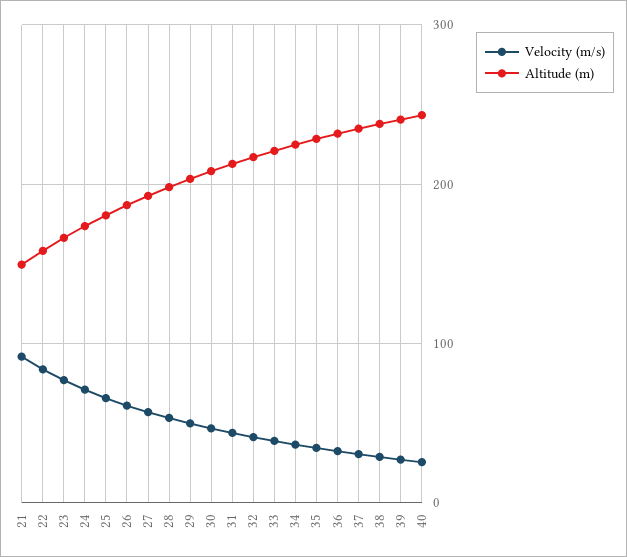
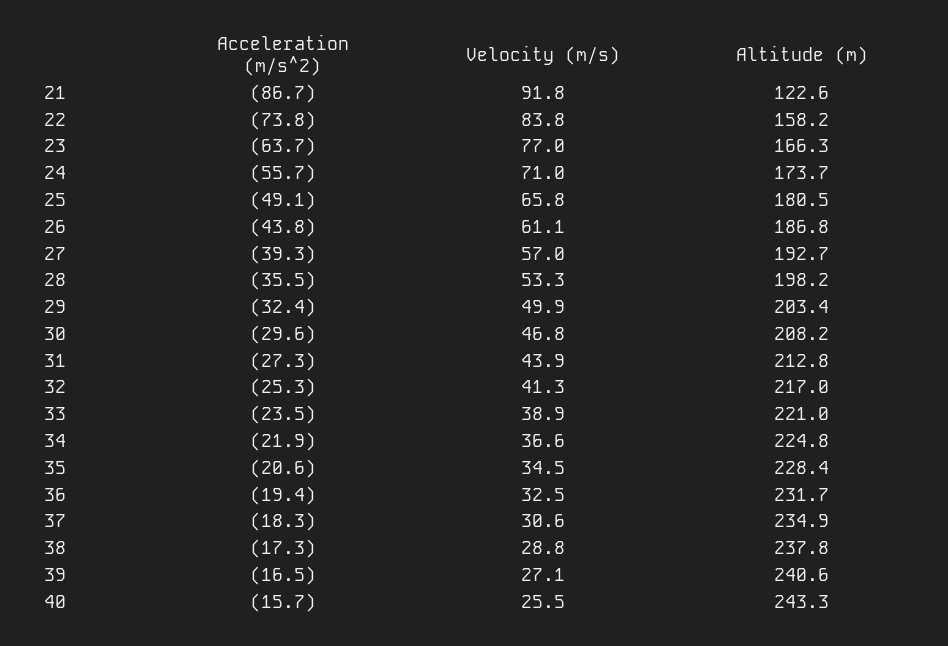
Altitude (m), 21: 150 -> 122.6
Acceleration (m/s^2), 21: none -> -86.7
Acceleration (m/s^2), 22: none -> -73.8
Acceleration (m/s^2), 23: none -> -63.7
Acceleration (m/s^2), 24: none -> -55.7
Acceleration (m/s^2), 25: none -> -49.1
Acceleration (m/s^2), 26: none -> -43.8
Acceleration (m/s^2), 27: none -> -39.3
Acceleration (m/s^2), 28: none -> -35.5
Acceleration (m/s^2), 29: none -> -32.4
Acceleration (m/s^2), 30: none -> -29.6
Acceleration (m/s^2), 31: none -> -27.3
Acceleration (m/s^2), 32: none -> -25.3
Acceleration (m/s^2), 33: none -> -23.5
Acceleration (m/s^2), 34: none -> -21.9
Acceleration (m/s^2), 35: none -> -20.6
Acceleration (m/s^2), 36: none -> -19.4
Acceleration (m/s^2), 37: none -> -18.3
Acceleration (m/s^2), 38: none -> -17.3
Acceleration (m/s^2), 39: none -> -16.5
Acceleration (m/s^2), 40: none -> -15.7

